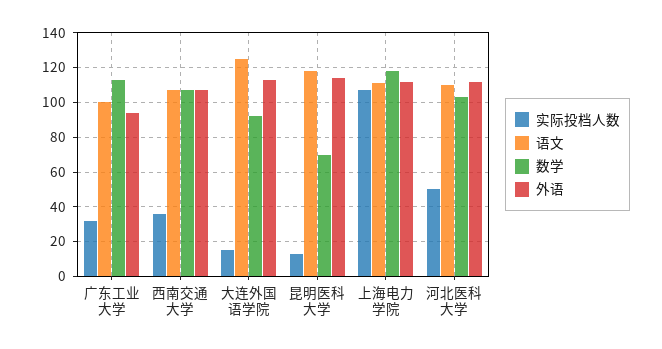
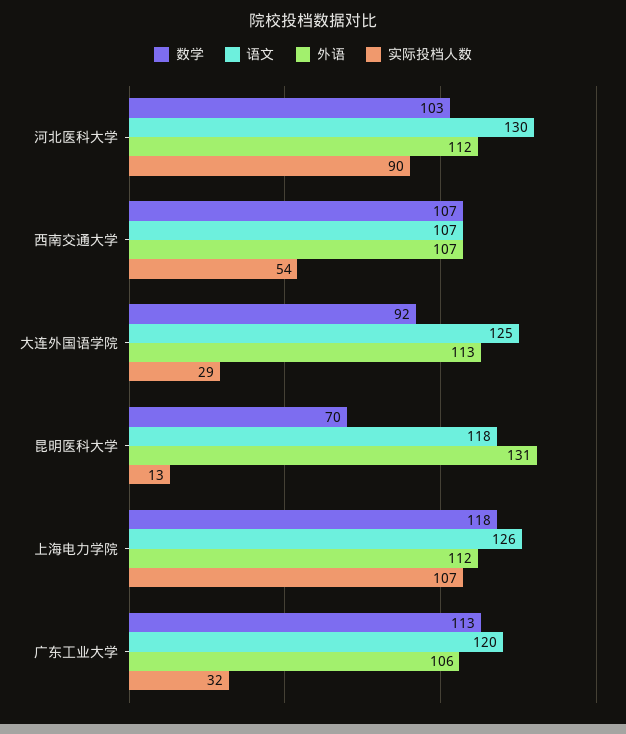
语文, 广东工业大学: 100 -> 120
外语, 广东工业大学: 95 -> 106
实际投档人数, 西南交通大学: 35 -> 54
实际投档人数, 大连外国语学院: 15 -> 29
外语, 昆明医科大学: 115 -> 131
语文, 上海电力学院: 110 -> 126
实际投档人数, 河北医科大学: 50 -> 90
语文, 河北医科大学: 110 -> 130

